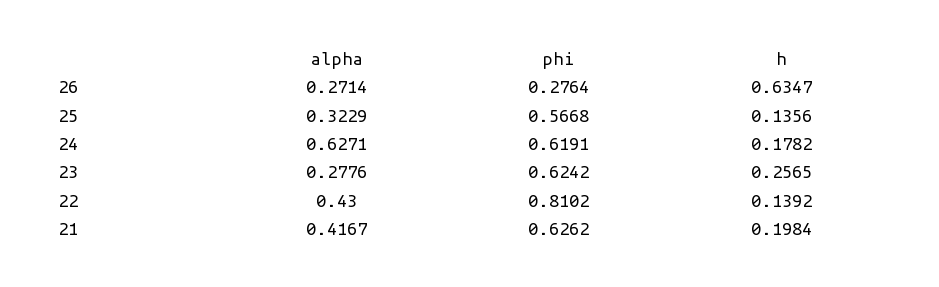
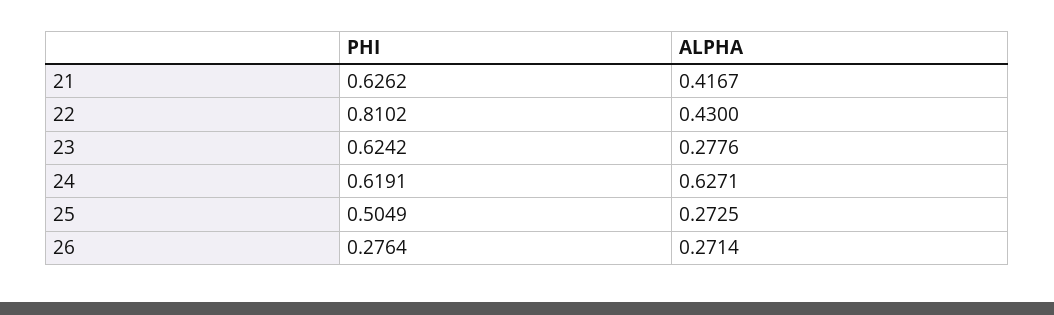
h, 26: 0.6347 -> none
alpha, 25: 0.3229 -> 0.2725
phi, 25: 0.5668 -> 0.5049
h, 25: 0.1356 -> none
h, 24: 0.1782 -> none
h, 23: 0.2565 -> none
h, 22: 0.1392 -> none
h, 21: 0.1984 -> none

